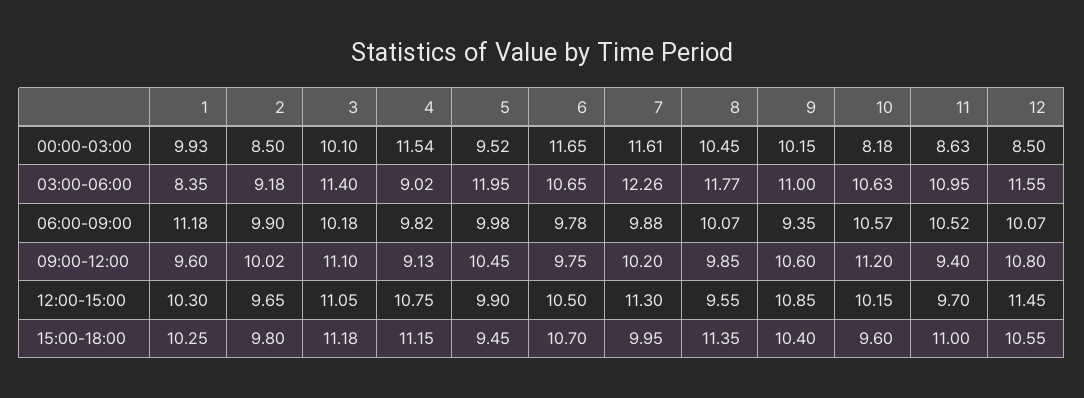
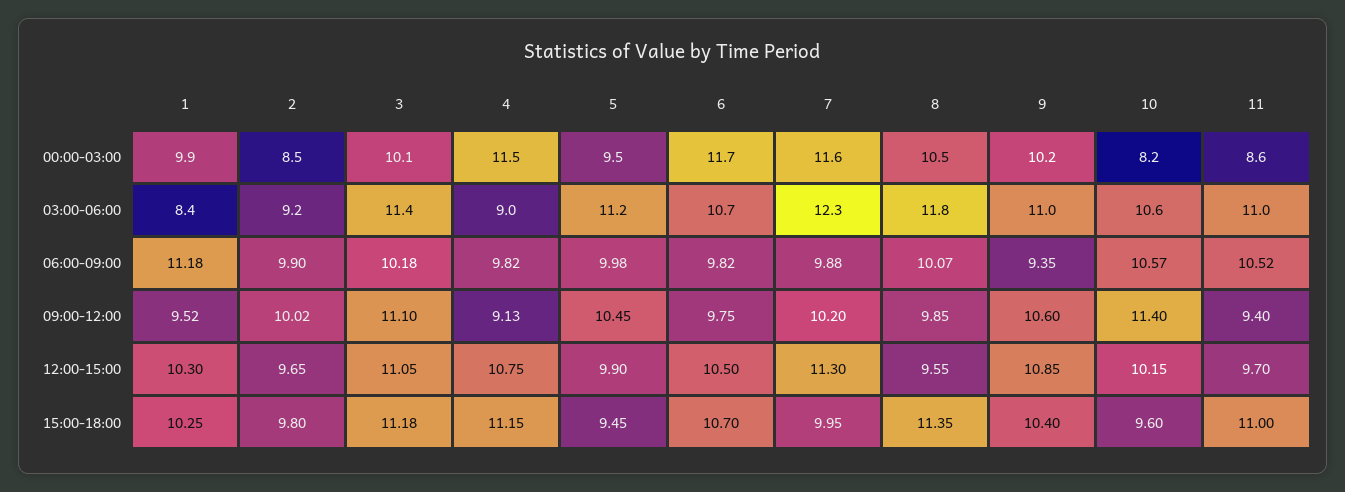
12, 00:00-03:00: 8.5 -> none
5, 03:00-06:00: 11.95 -> 11.2
12, 03:00-06:00: 11.55 -> none
6, 06:00-09:00: 9.78 -> 9.82
12, 06:00-09:00: 10.07 -> none
1, 09:00-12:00: 9.6 -> 9.52
10, 09:00-12:00: 11.2 -> 11.4
12, 09:00-12:00: 10.8 -> none
12, 12:00-15:00: 11.45 -> none
12, 15:00-18:00: 10.55 -> none

